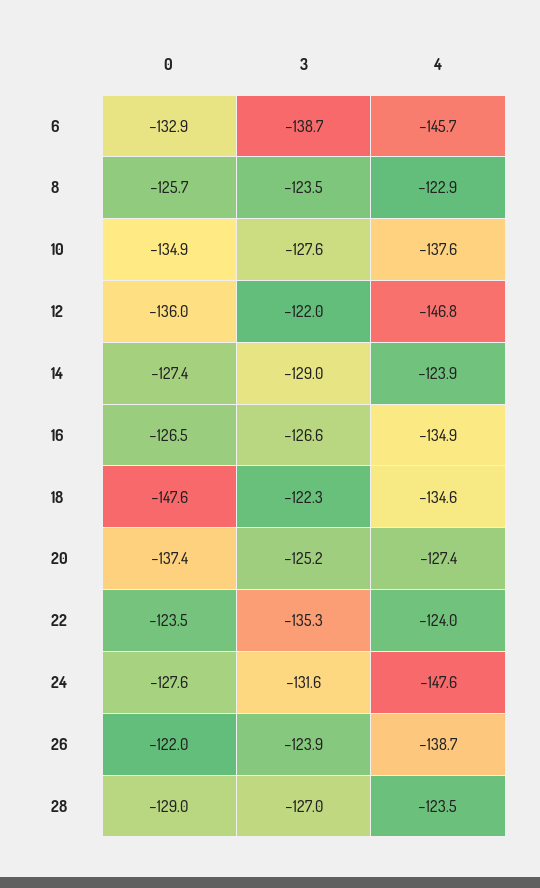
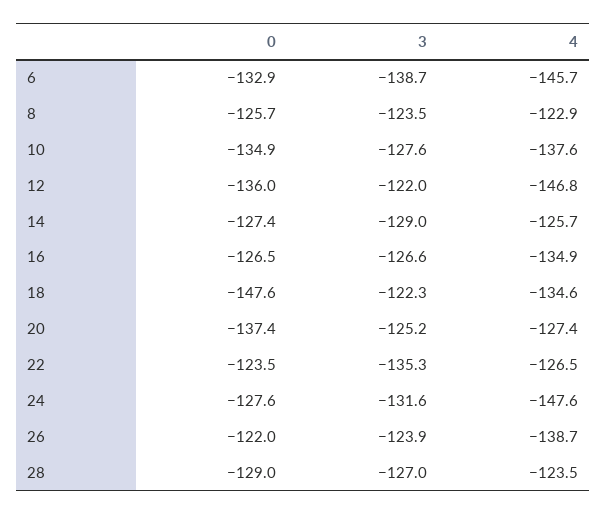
4, 14: -123.9 -> -125.7
4, 22: -124 -> -126.5

